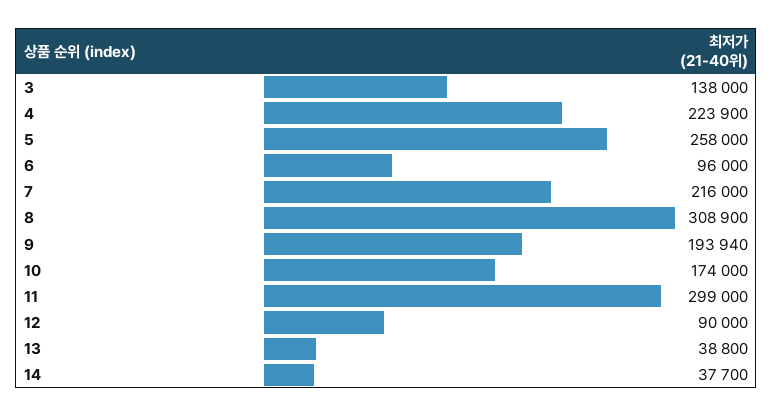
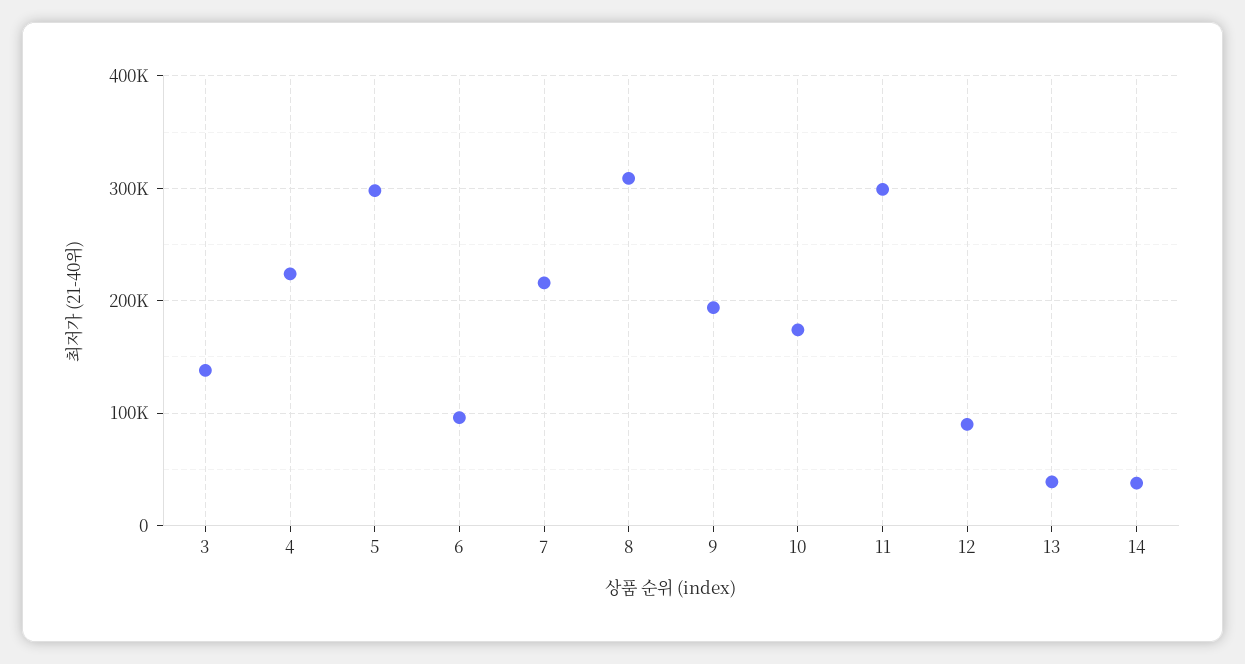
5: 258000 -> 300000

